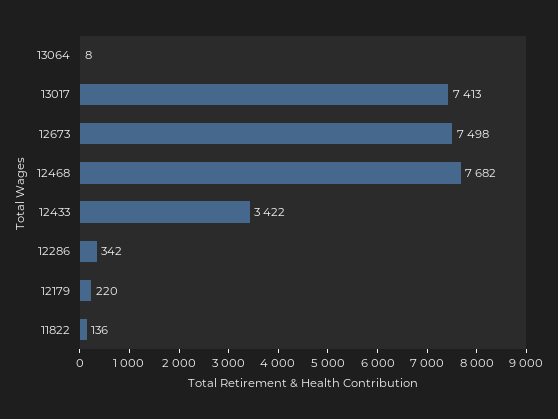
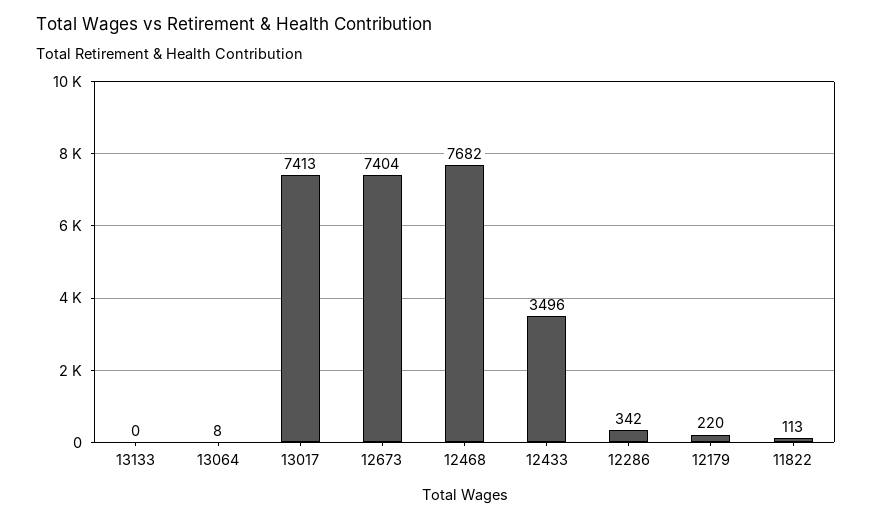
12673: 7498 -> 7404
12433: 3422 -> 3496
11822: 136 -> 113
13133: none -> 0

